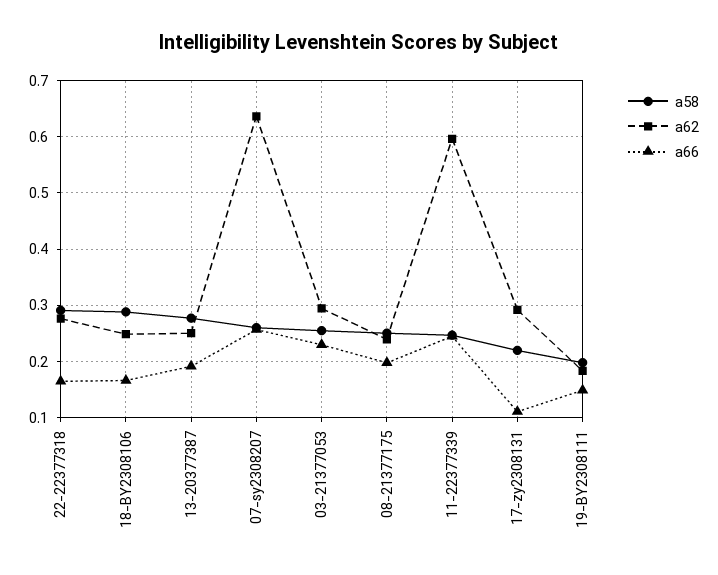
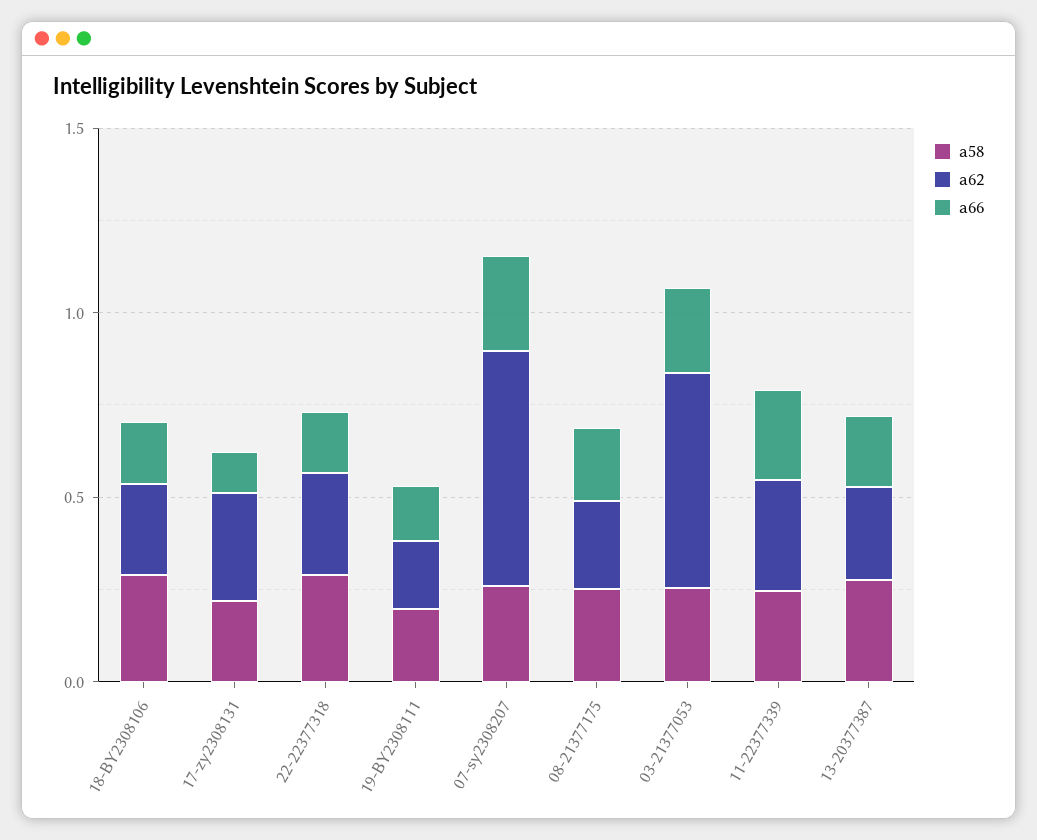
a62, 03-21377053: 0.3 -> 0.6
a62, 11-22377339: 0.6 -> 0.3

